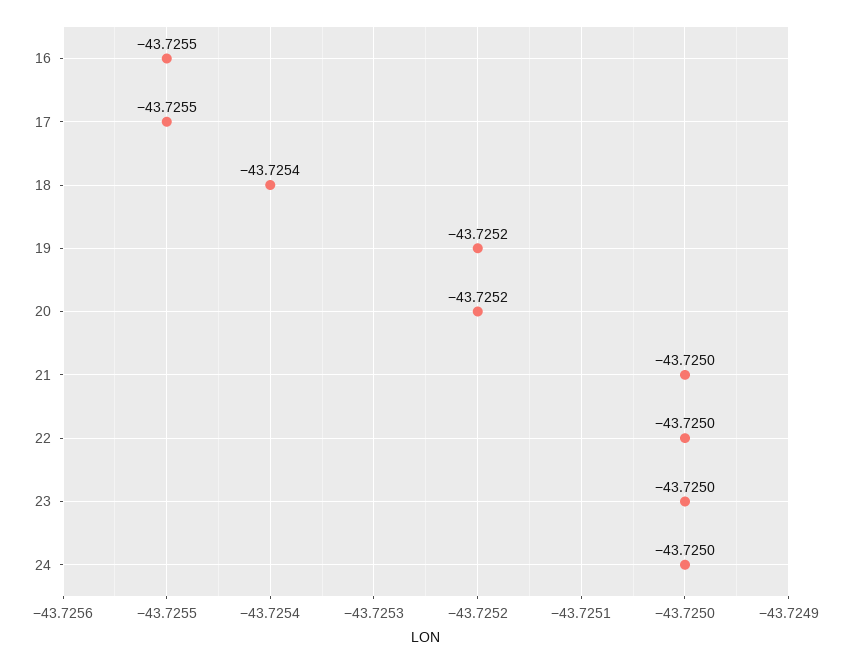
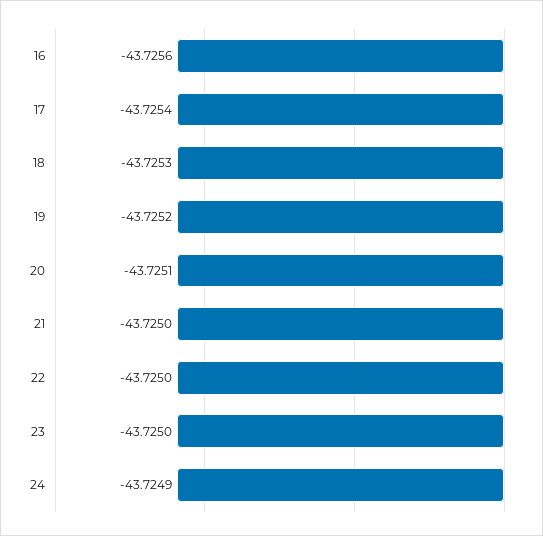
16: -43.7255 -> -43.7256
17: -43.7255 -> -43.7254
18: -43.7254 -> -43.7253
20: -43.7252 -> -43.7251
24: -43.725 -> -43.7249

